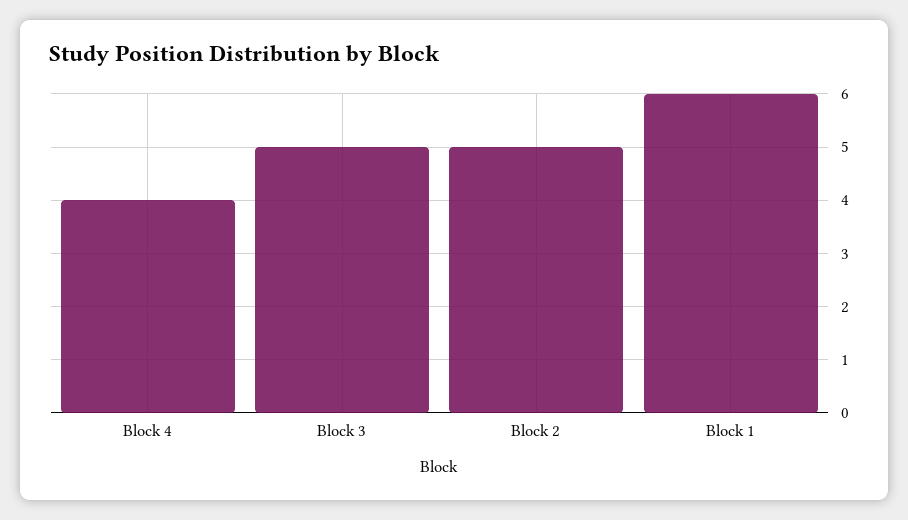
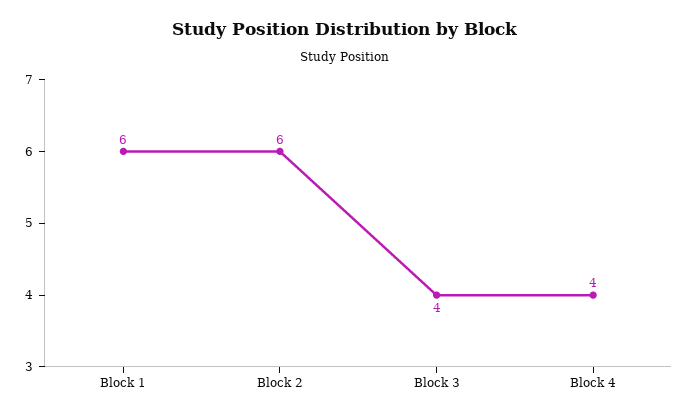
Block 3: 5 -> 4
Block 2: 5 -> 6

